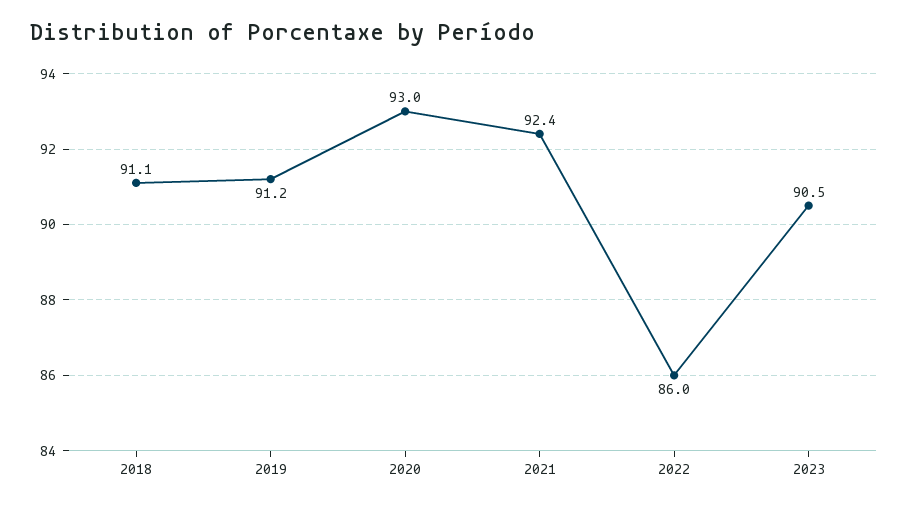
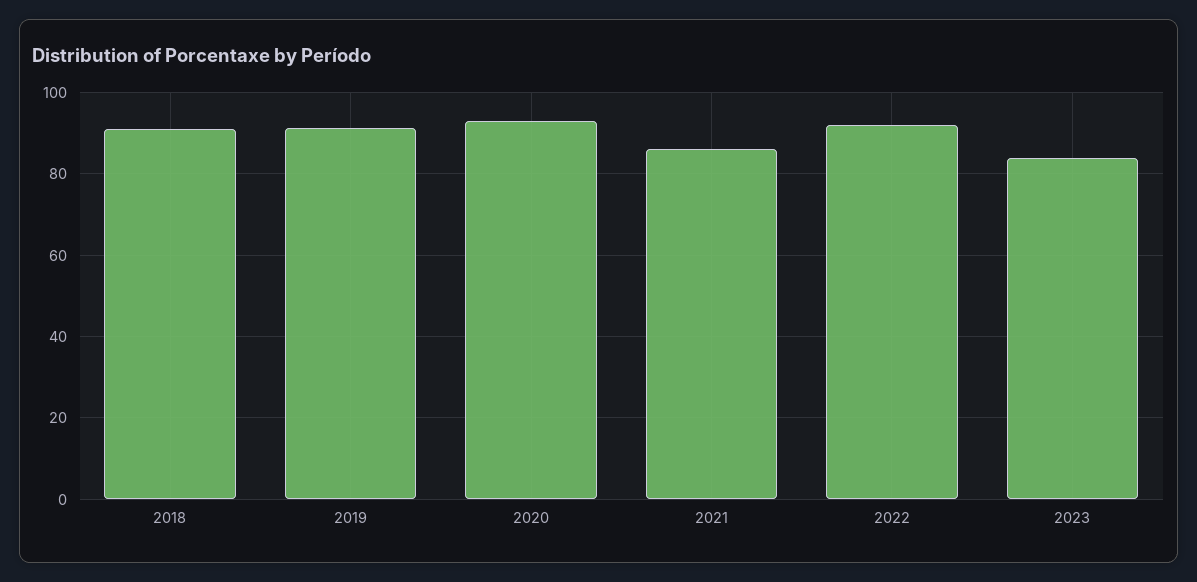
2021: 92.4 -> 86
2022: 86 -> 92
2023: 90.5 -> 84

